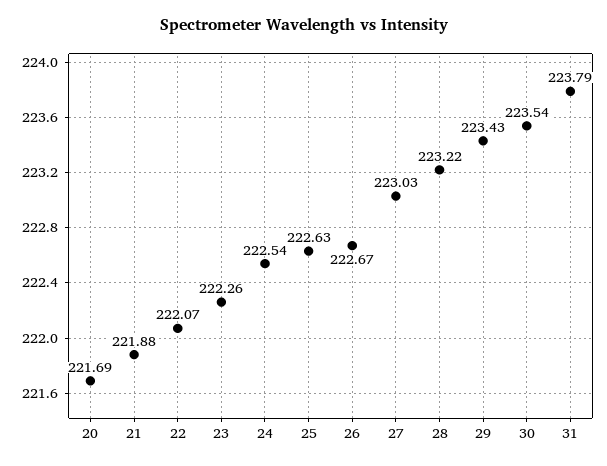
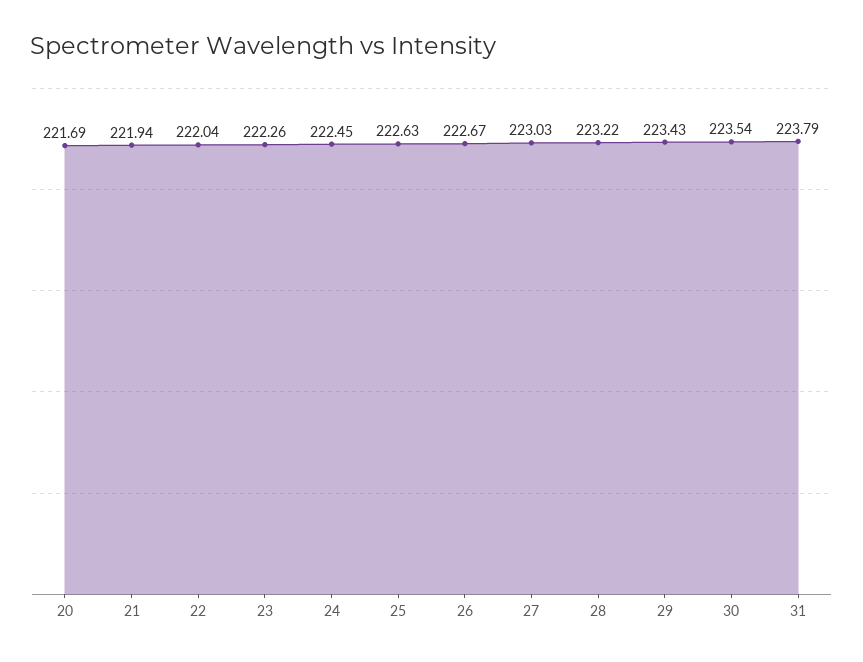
21: 221.88 -> 221.94
22: 222.07 -> 222.04
24: 222.54 -> 222.45

